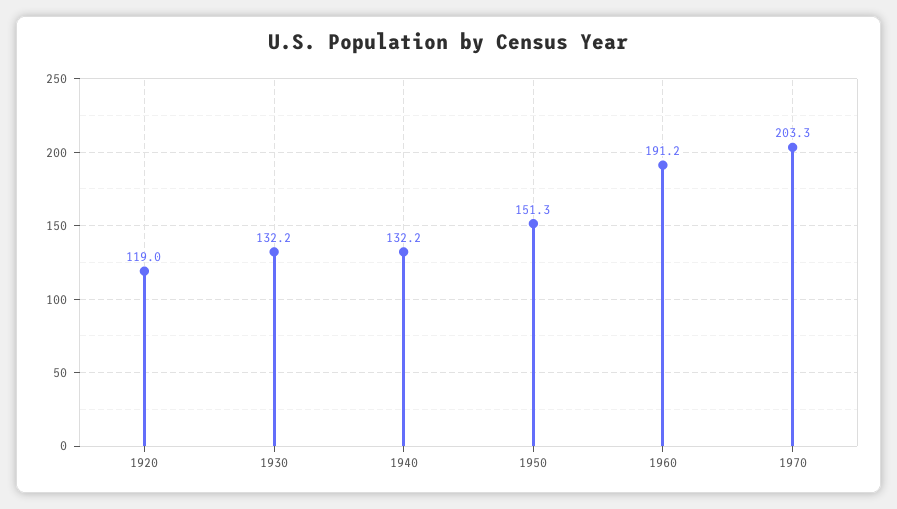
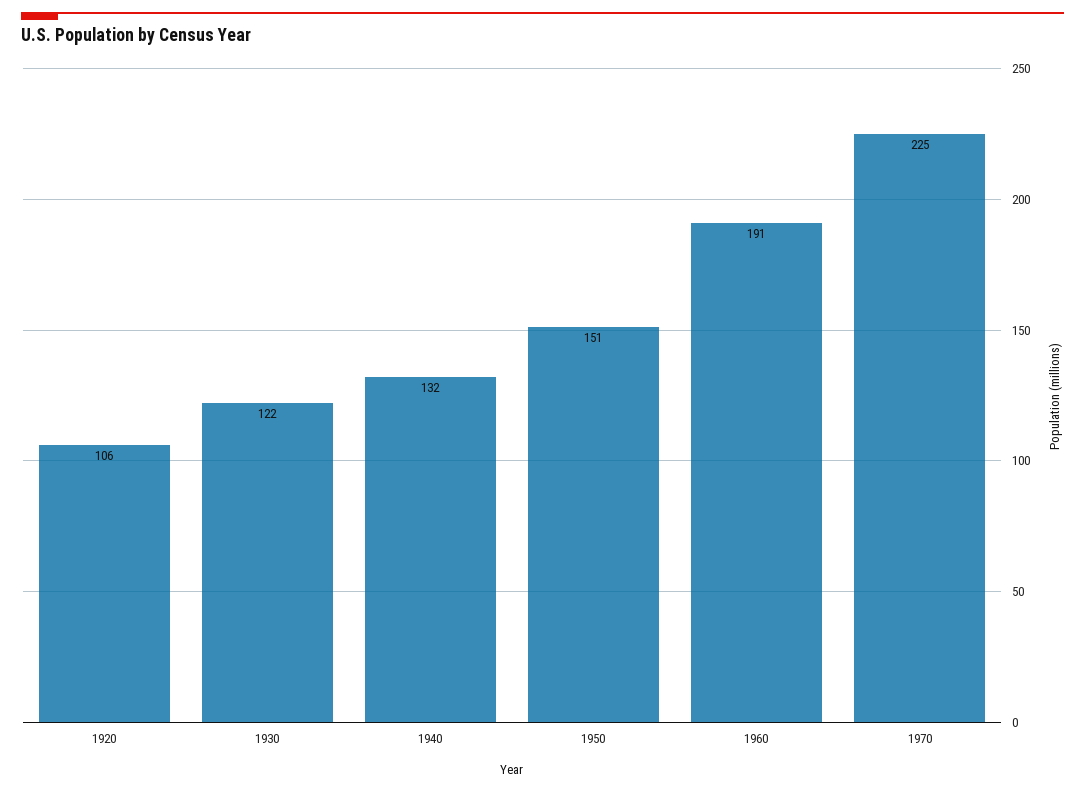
1920: 119 -> 106
1930: 132.2 -> 122
1970: 203.3 -> 225

